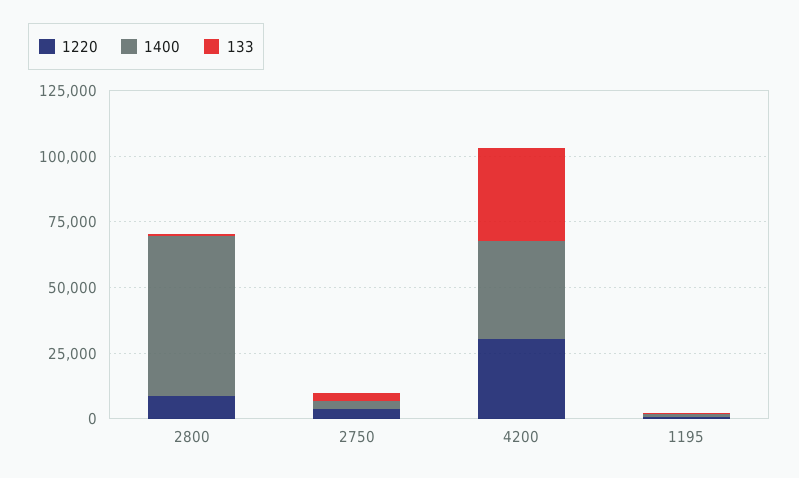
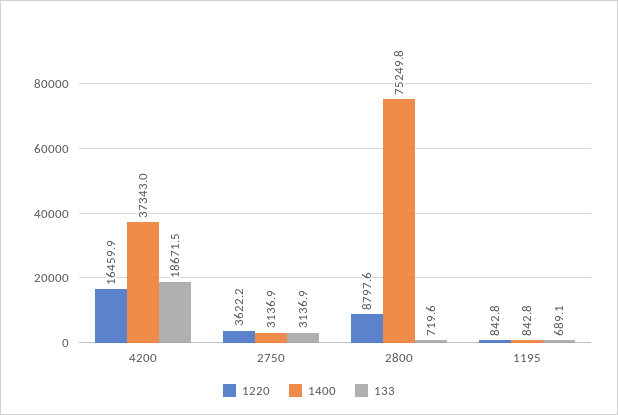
1400, 2800: 60000 -> 75249.8
1220, 4200: 30000 -> 16459.9
133, 4200: 35000 -> 18671.5

